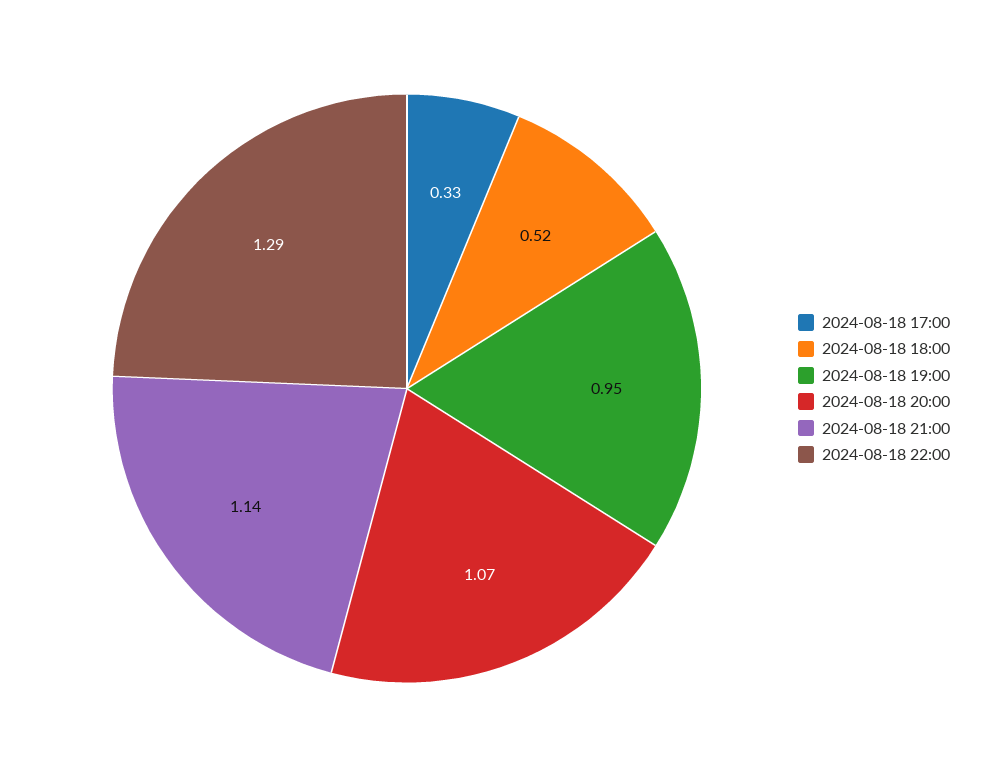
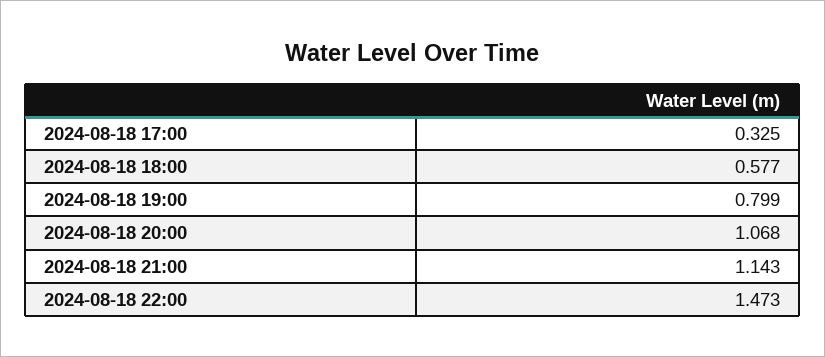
2024-08-18 18:00: 0.52 -> 0.577
2024-08-18 19:00: 0.95 -> 0.799
2024-08-18 22:00: 1.29 -> 1.473

